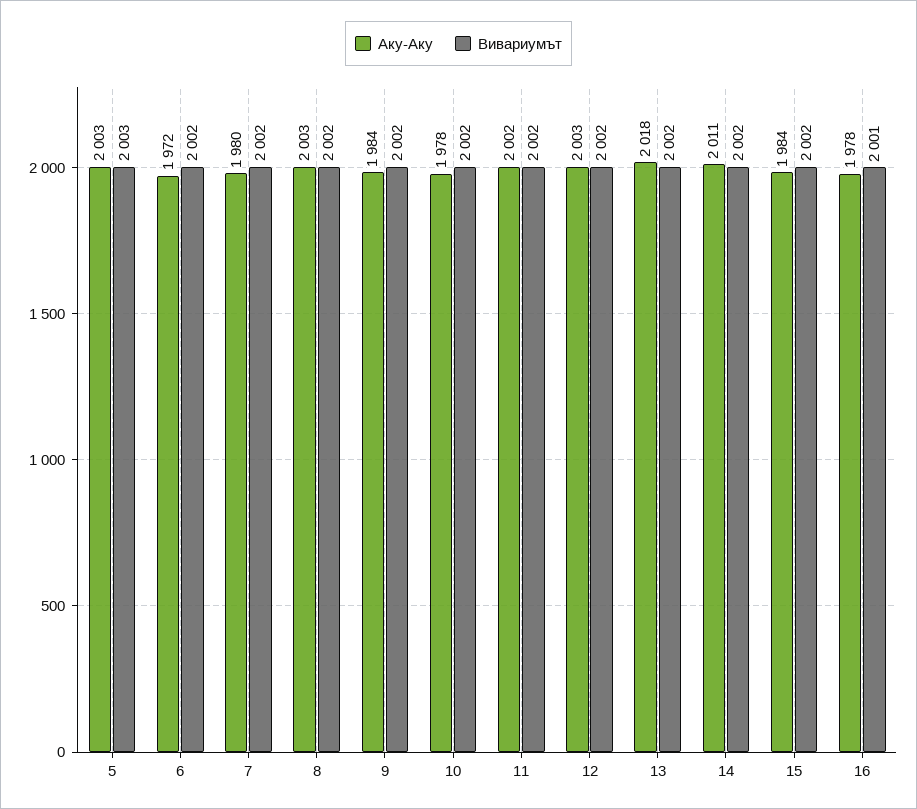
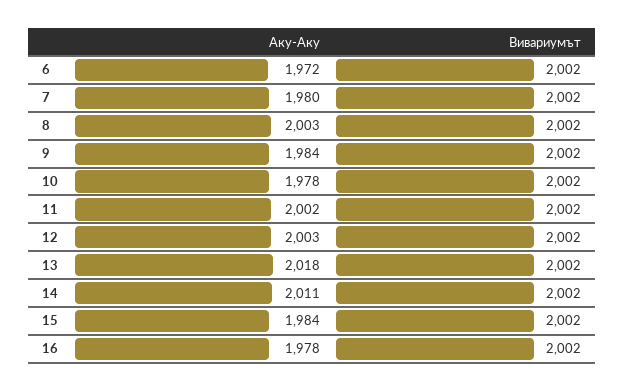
Аку-Аку, 5: 2003 -> none
Вивариумът, 5: 2003 -> none
Вивариумът, 16: 2001 -> 2002

